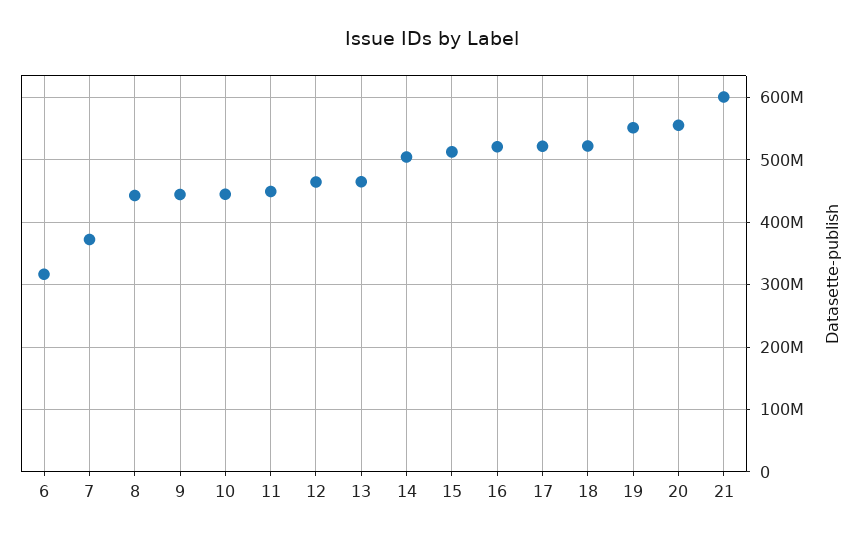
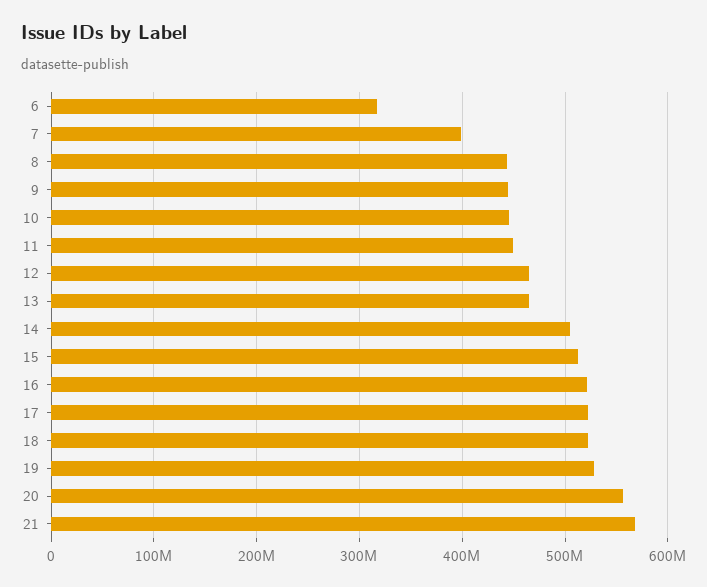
7: 370000000 -> 400000000
19: 550000000 -> 530000000
21: 600000000 -> 570000000

